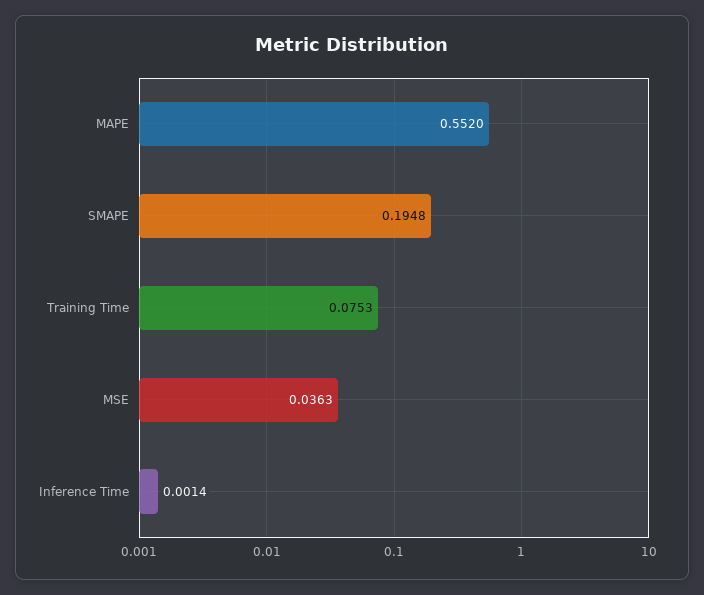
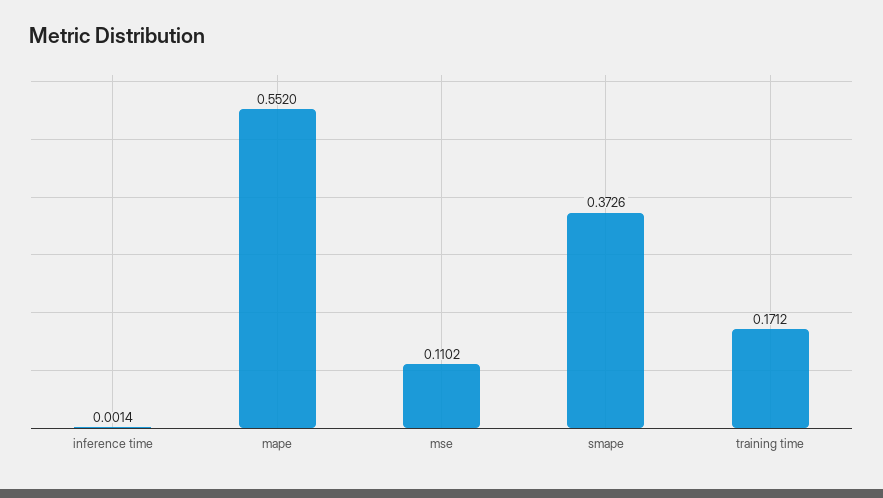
SMAPE: 0.1948 -> 0.3726
Training Time: 0.0753 -> 0.1712
MSE: 0.0363 -> 0.1102

